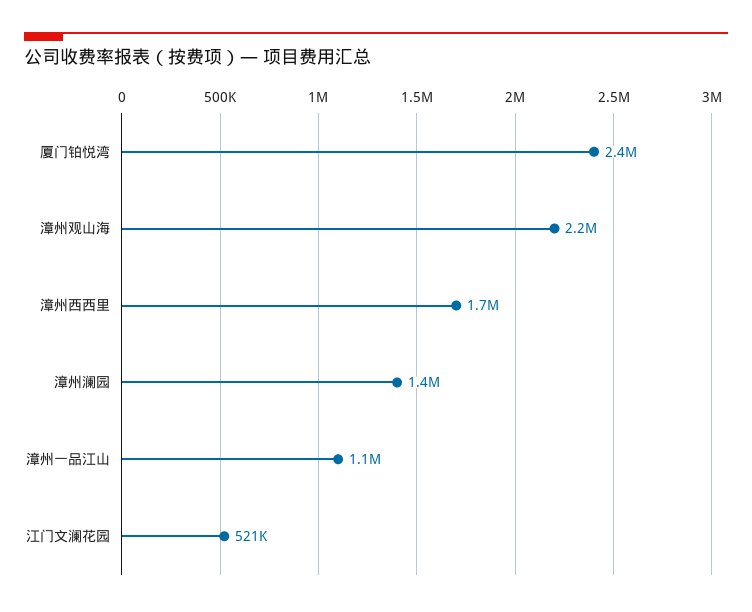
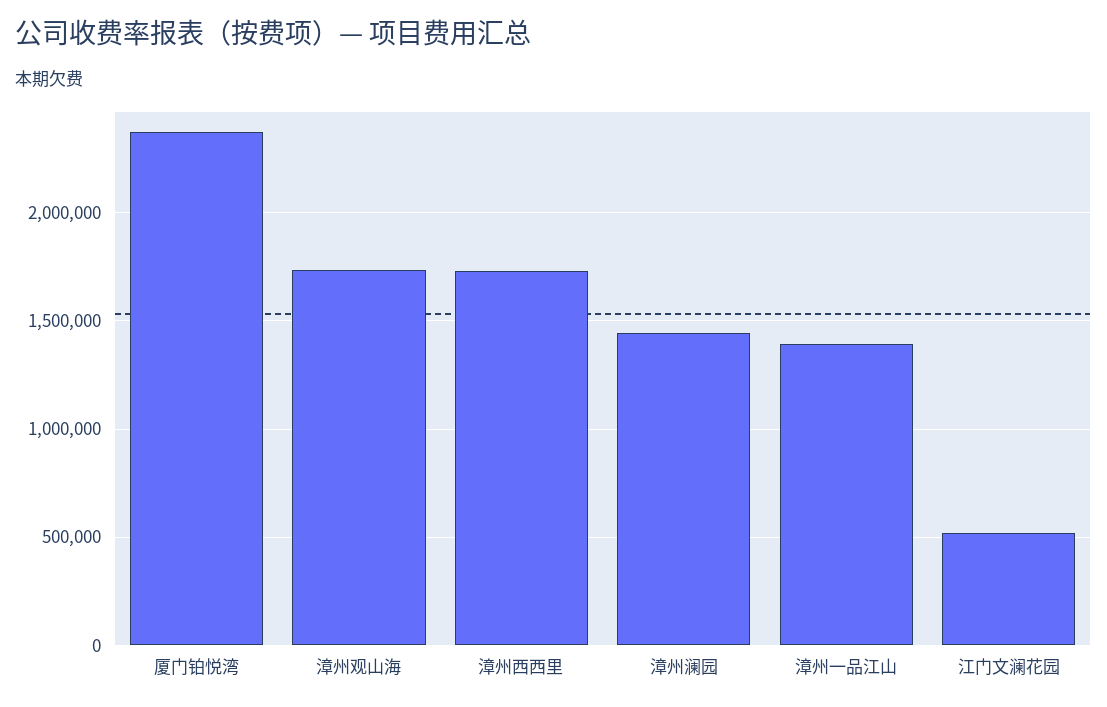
漳州观山海: 2200000 -> 1750000
漳州一品江山: 1100000 -> 1400000

